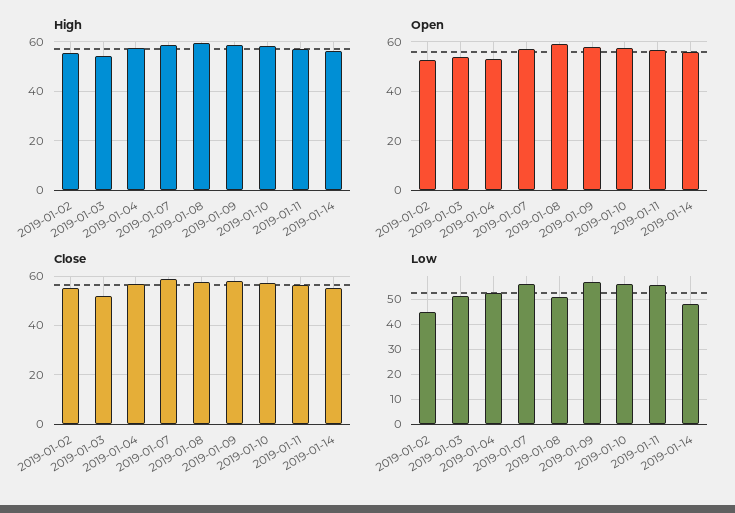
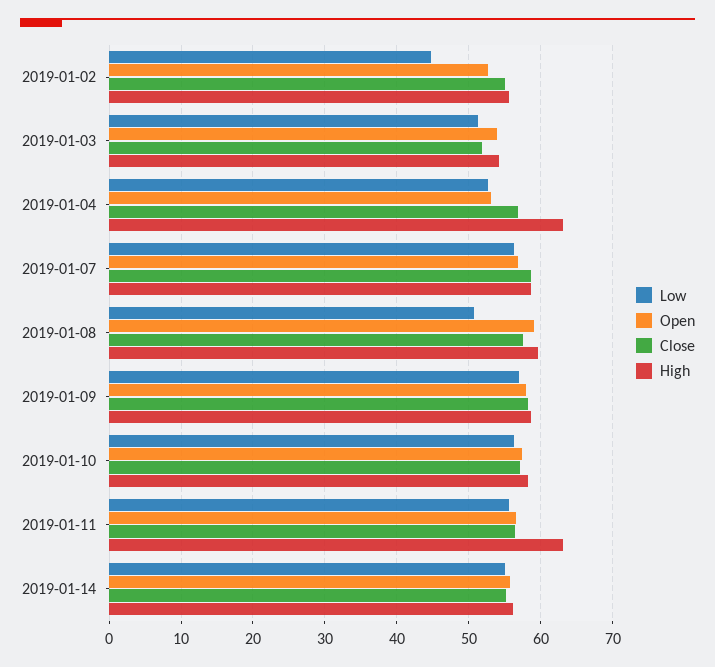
High, 2019-01-04: 57.5 -> 63
High, 2019-01-11: 57.5 -> 63
Low, 2019-01-14: 47.5 -> 55

